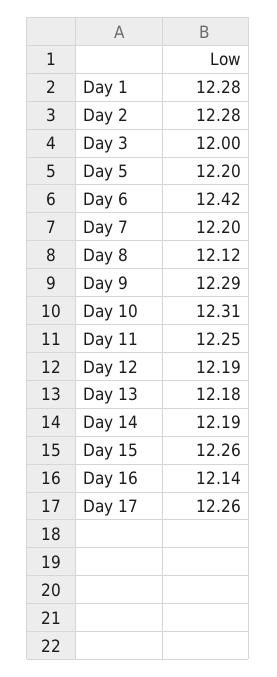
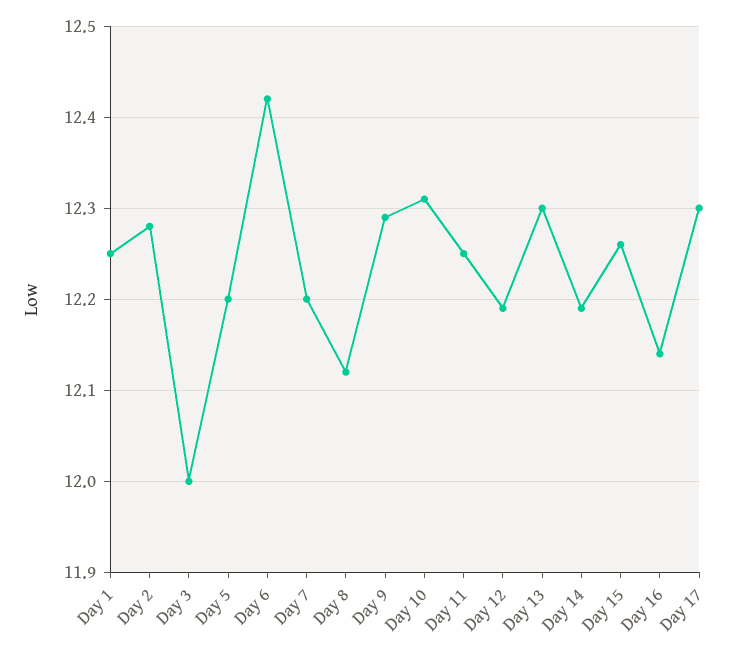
Day 1: 12.28 -> 12.25
Day 13: 12.18 -> 12.3
Day 17: 12.26 -> 12.3

